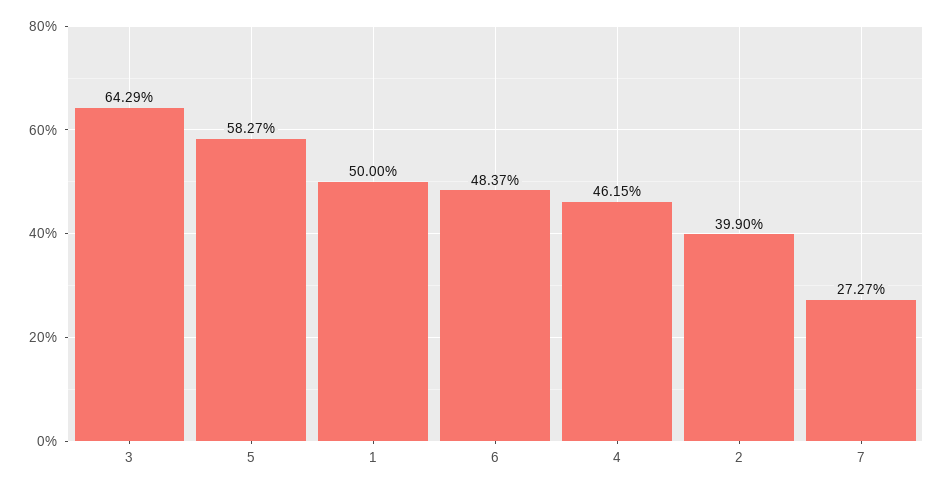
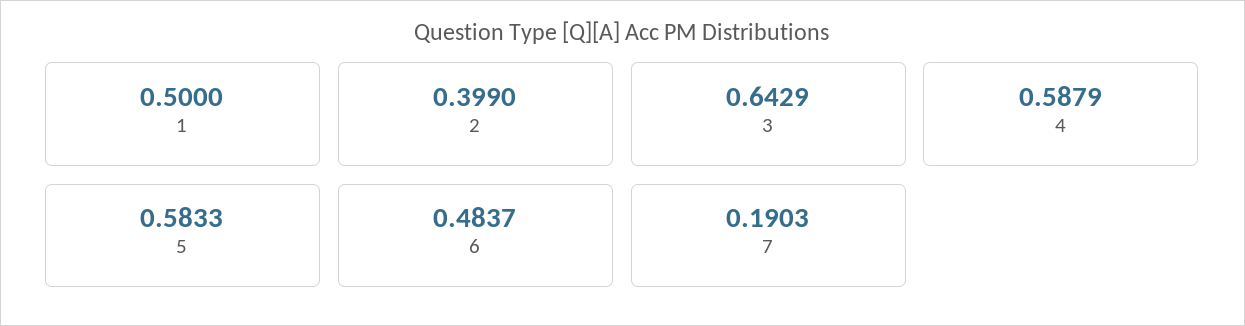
5: 0.5827 -> 0.5833
4: 0.4615 -> 0.5879
7: 0.2727 -> 0.1903

